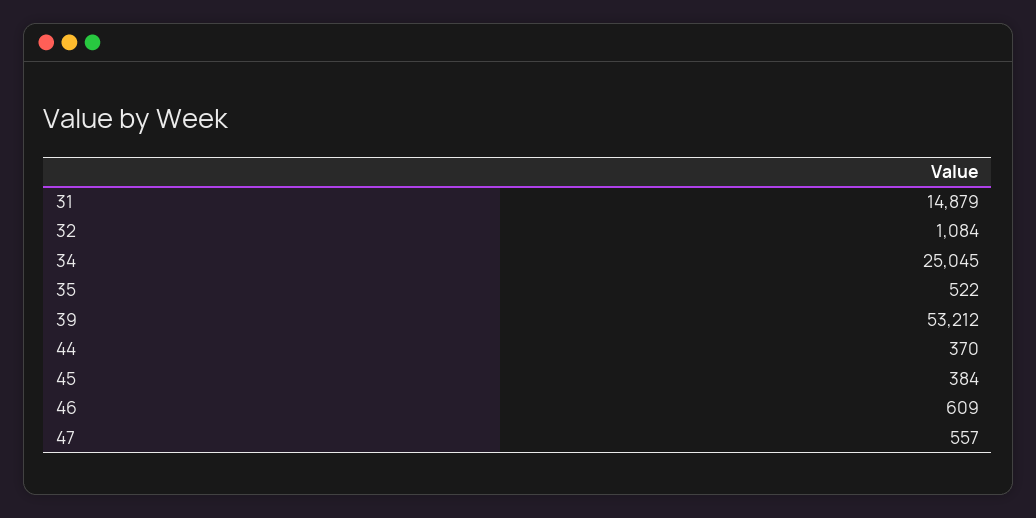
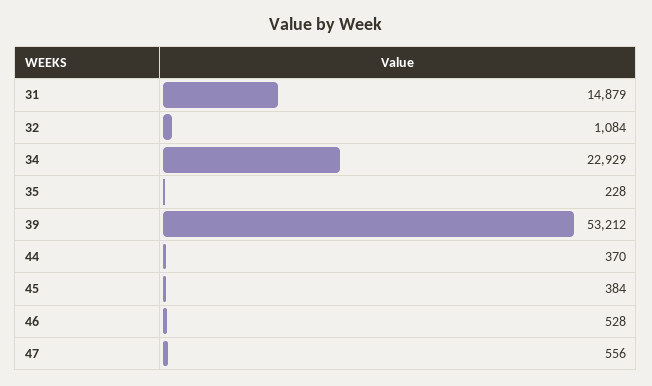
34: 25045 -> 22929
35: 522 -> 228
46: 609 -> 528
47: 557 -> 556

